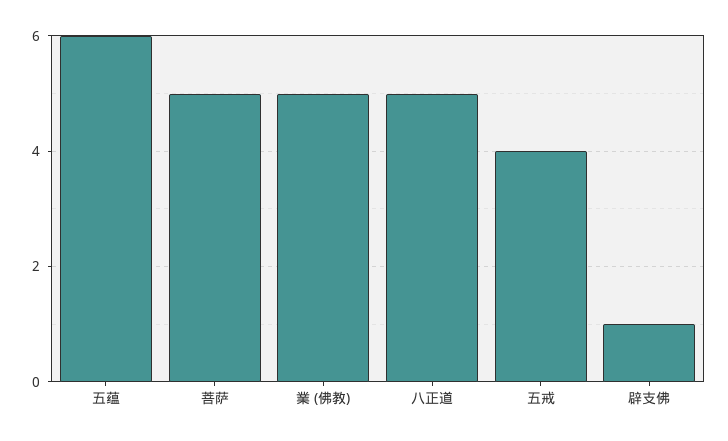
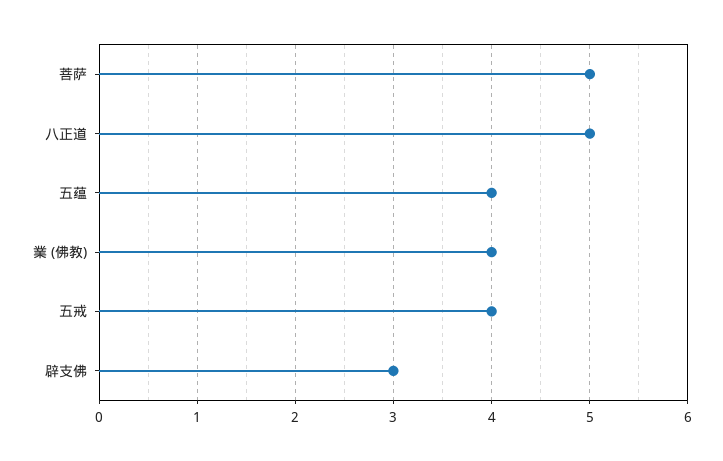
五蕴: 6 -> 4
業 (佛教): 5 -> 4
辟支佛: 1 -> 3

